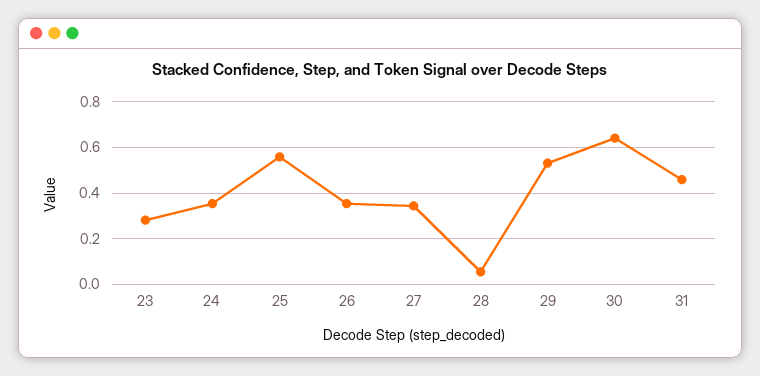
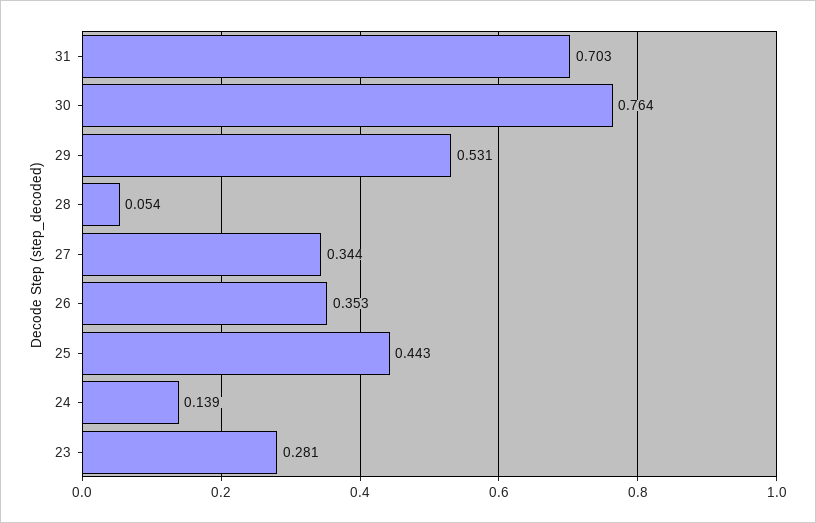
24: 0.35 -> 0.139
25: 0.55 -> 0.443
30: 0.65 -> 0.764
31: 0.45 -> 0.703

